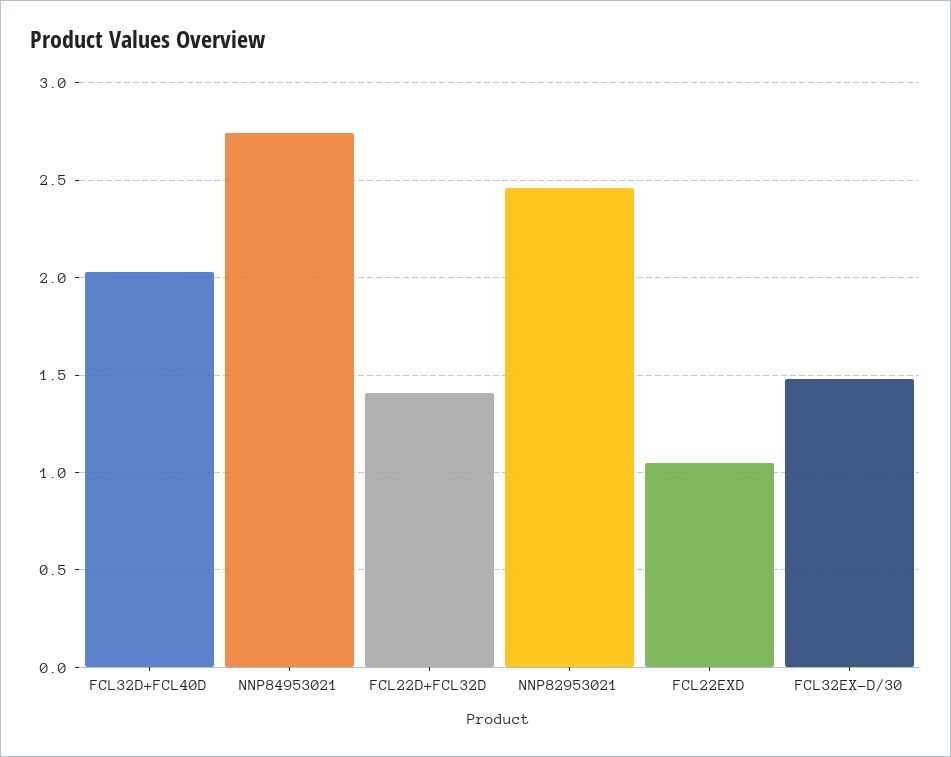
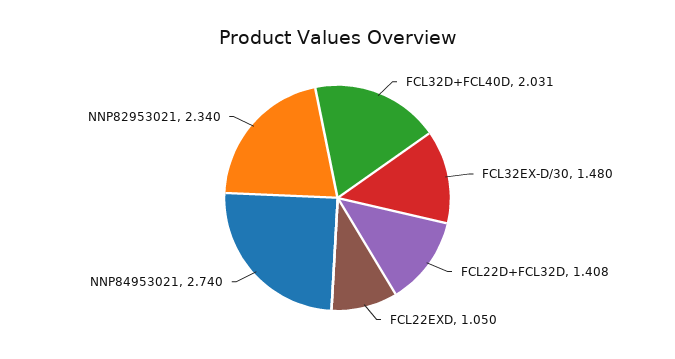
NNP82953021: 2.45 -> 2.34

